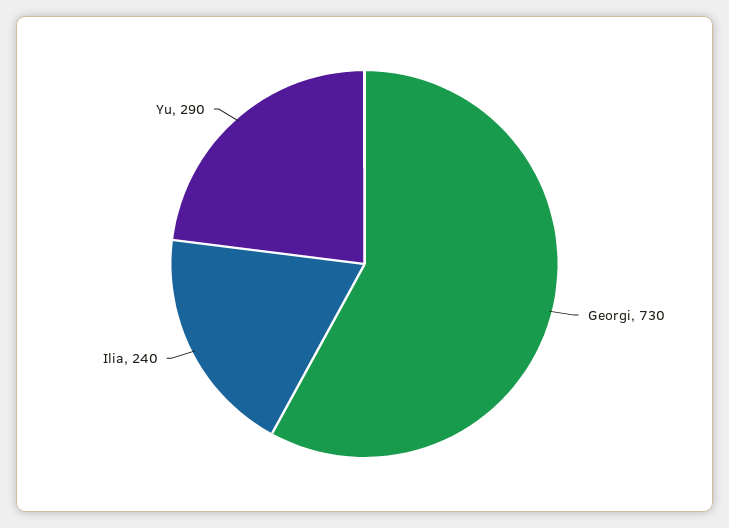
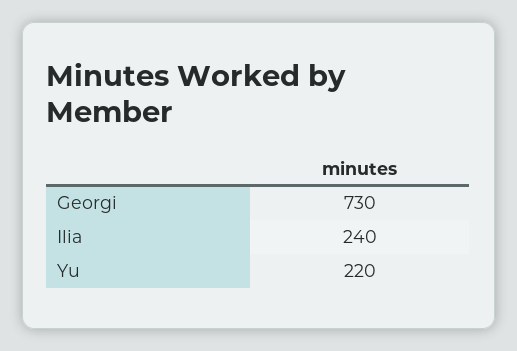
Yu: 290 -> 220

